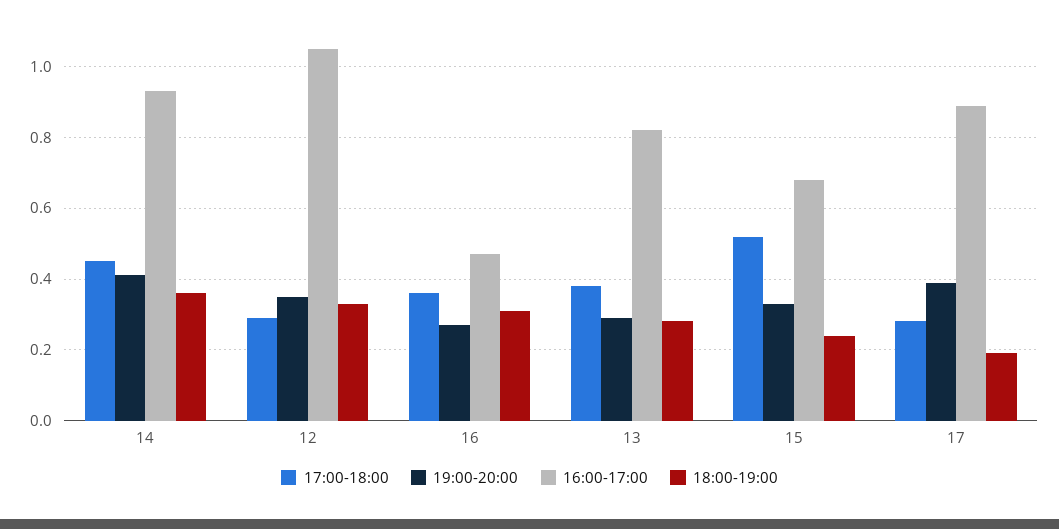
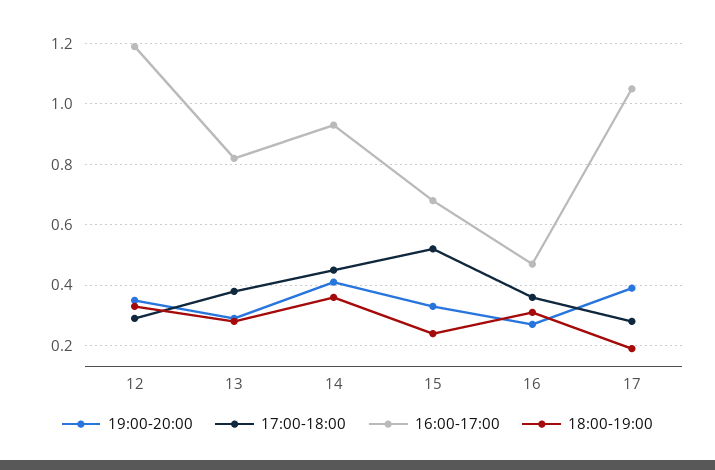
16:00-17:00, 12: 1.05 -> 1.2
16:00-17:00, 17: 0.9 -> 1.05

